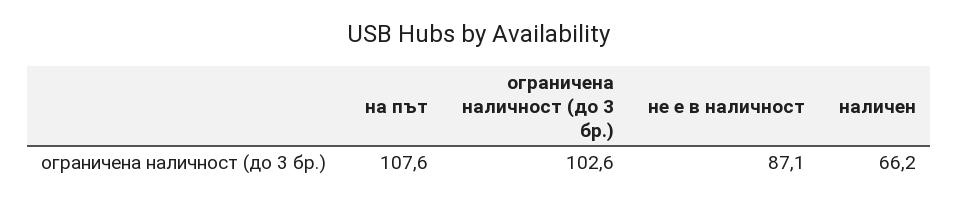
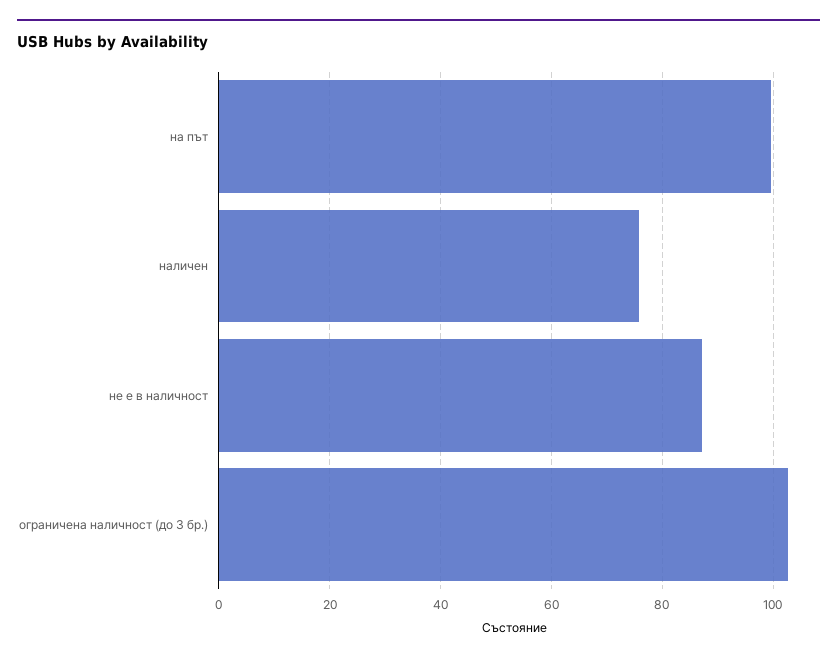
на път: 107.6 -> 100
наличен: 66.2 -> 76

